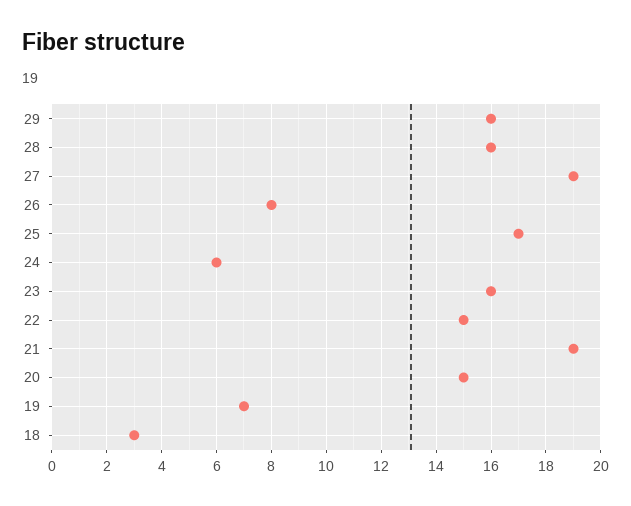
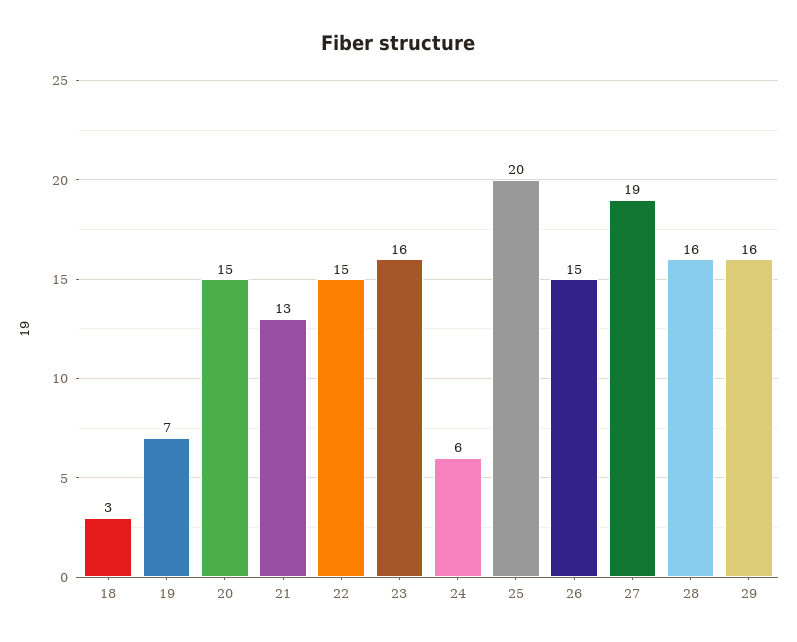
26: 8 -> 15
25: 17 -> 20
21: 19 -> 13

